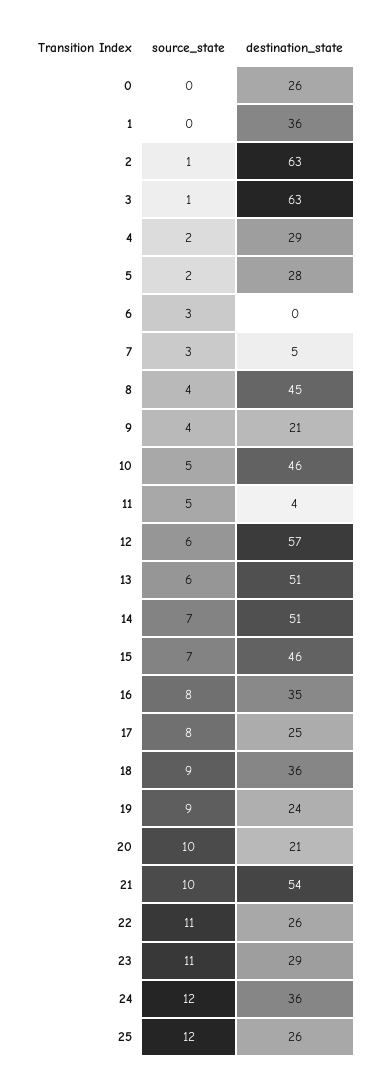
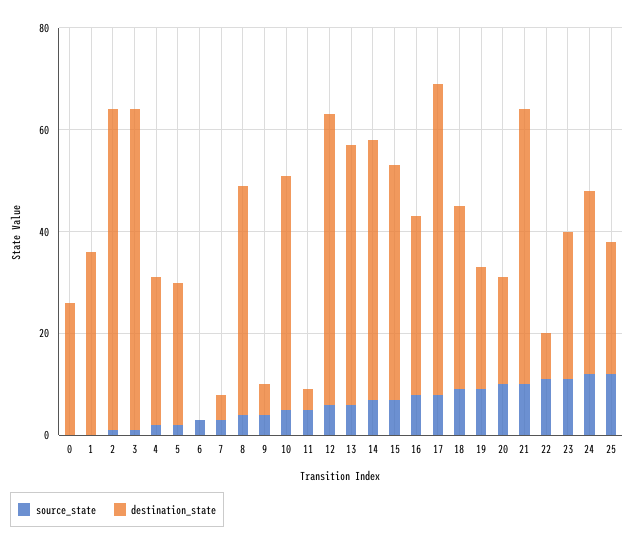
destination_state, 9: 21 -> 5
destination_state, 17: 25 -> 60
destination_state, 22: 26 -> 10

